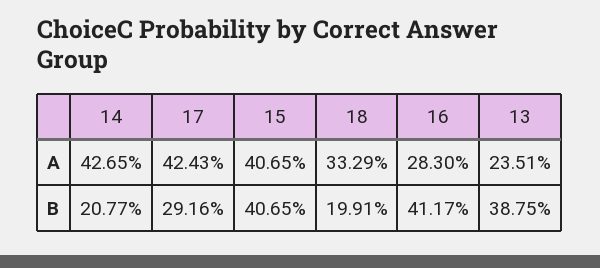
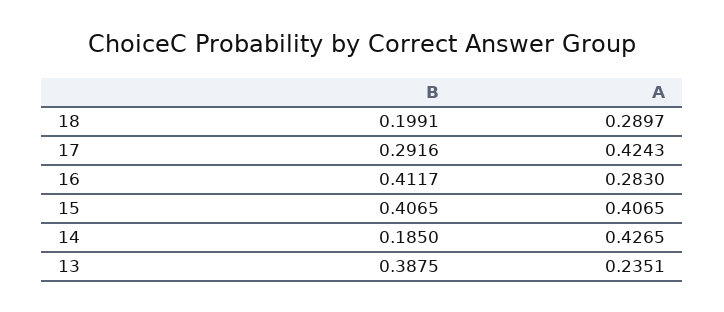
18, A: 0.3329 -> 0.2897
14, B: 0.2077 -> 0.185

